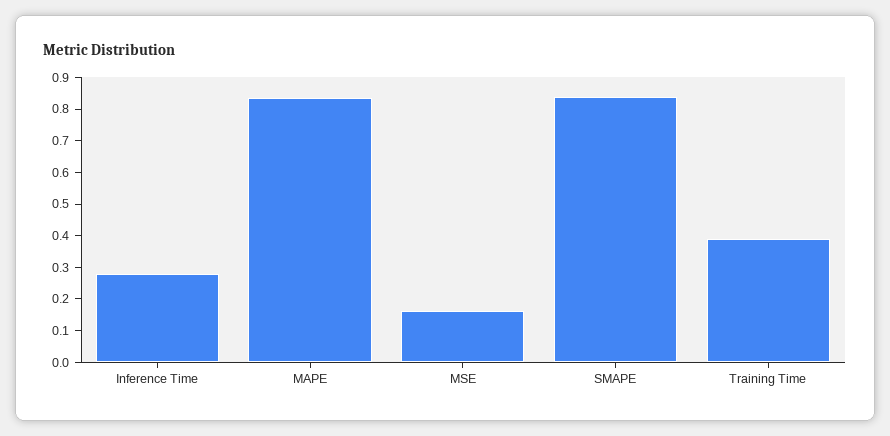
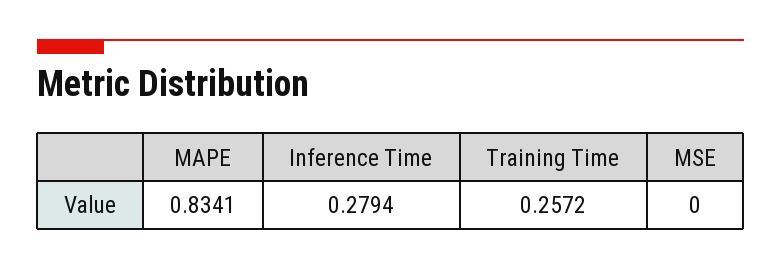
MSE: 0.15 -> 0
SMAPE: 0.85 -> none
Training Time: 0.4 -> 0.2572

